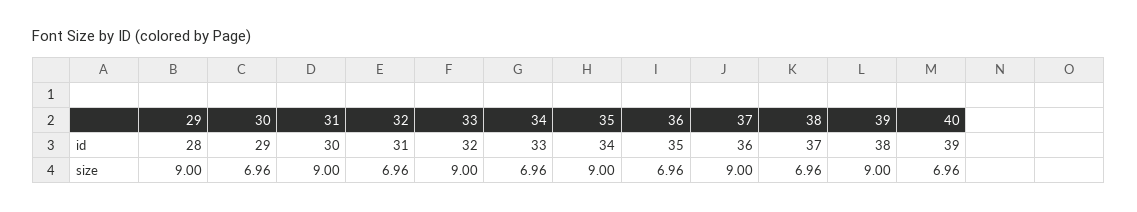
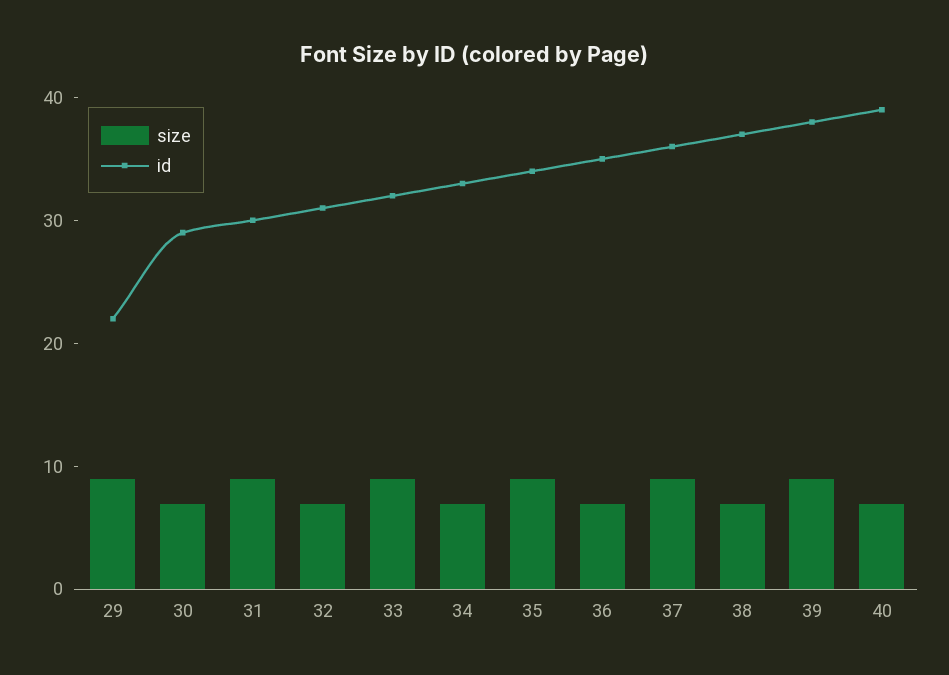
id, 29: 28 -> 22

